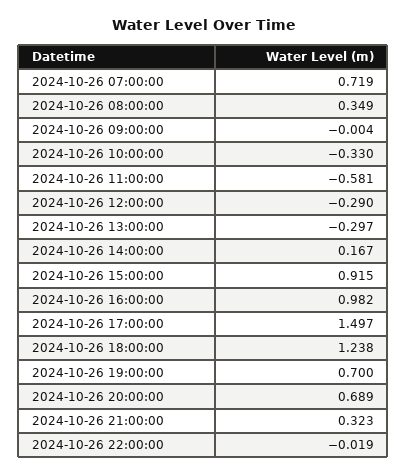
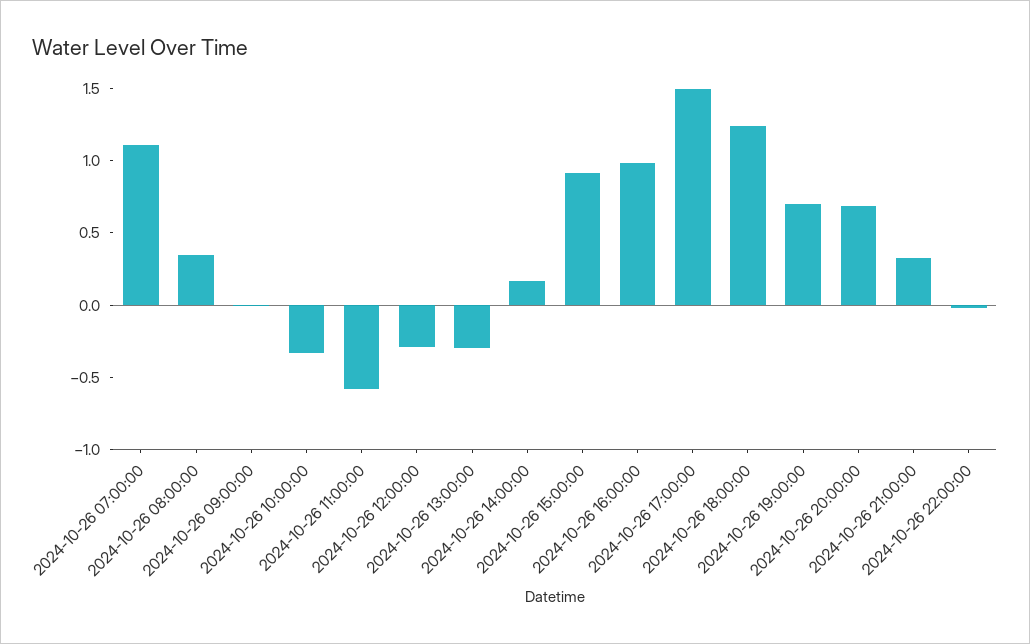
2024-10-26 07:00:00: 0.719 -> 1.1

